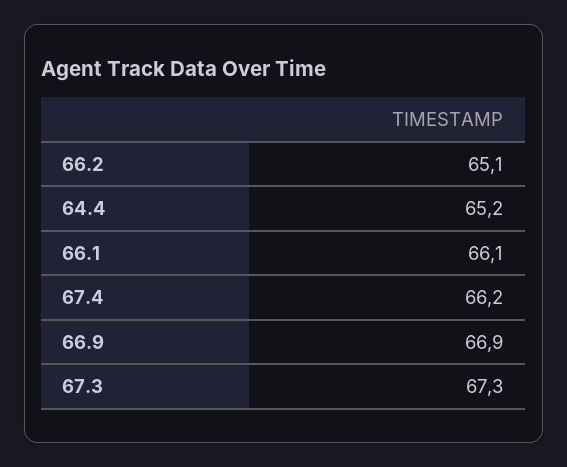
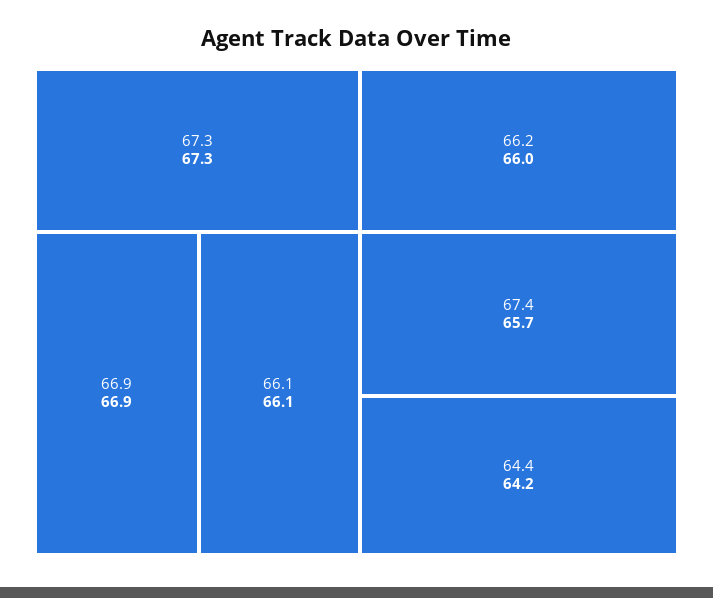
66.2: 65.1 -> 66
64.4: 65.2 -> 64.2
67.4: 66.2 -> 65.7

